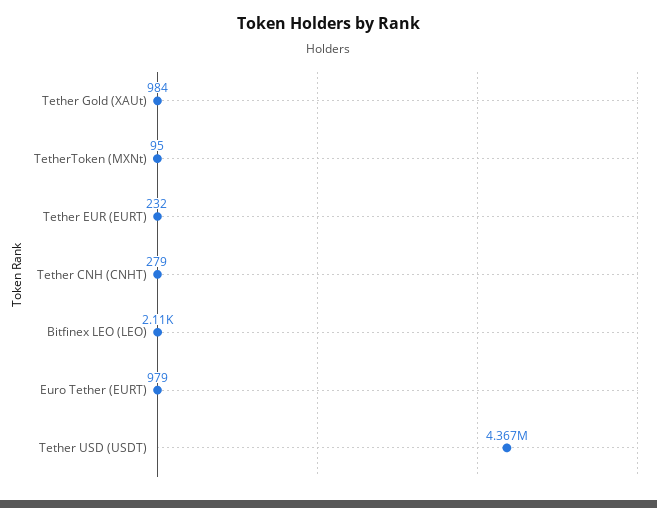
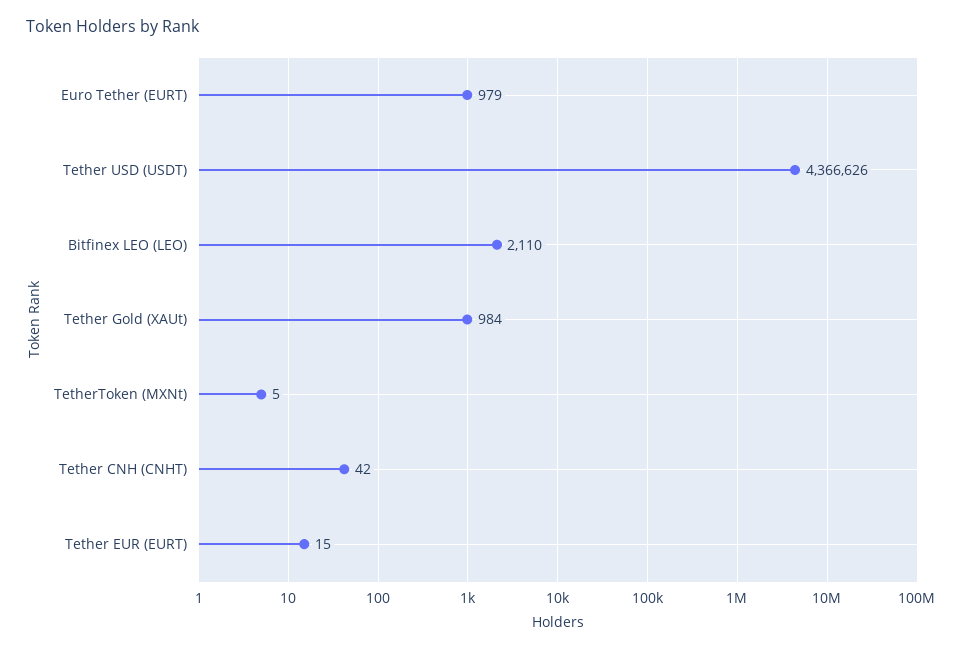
TetherToken (MXNt): 95 -> 5
Tether EUR (EURT): 232 -> 15
Tether CNH (CNHT): 279 -> 42

